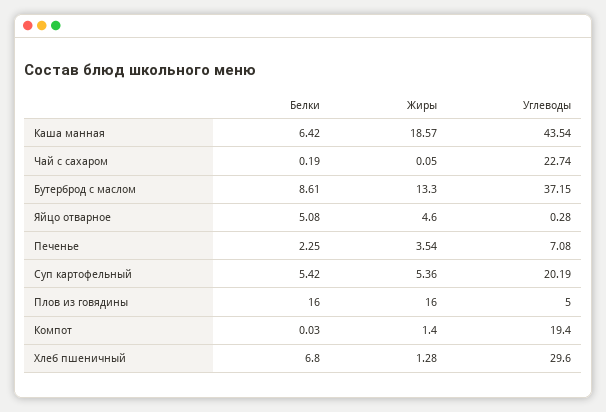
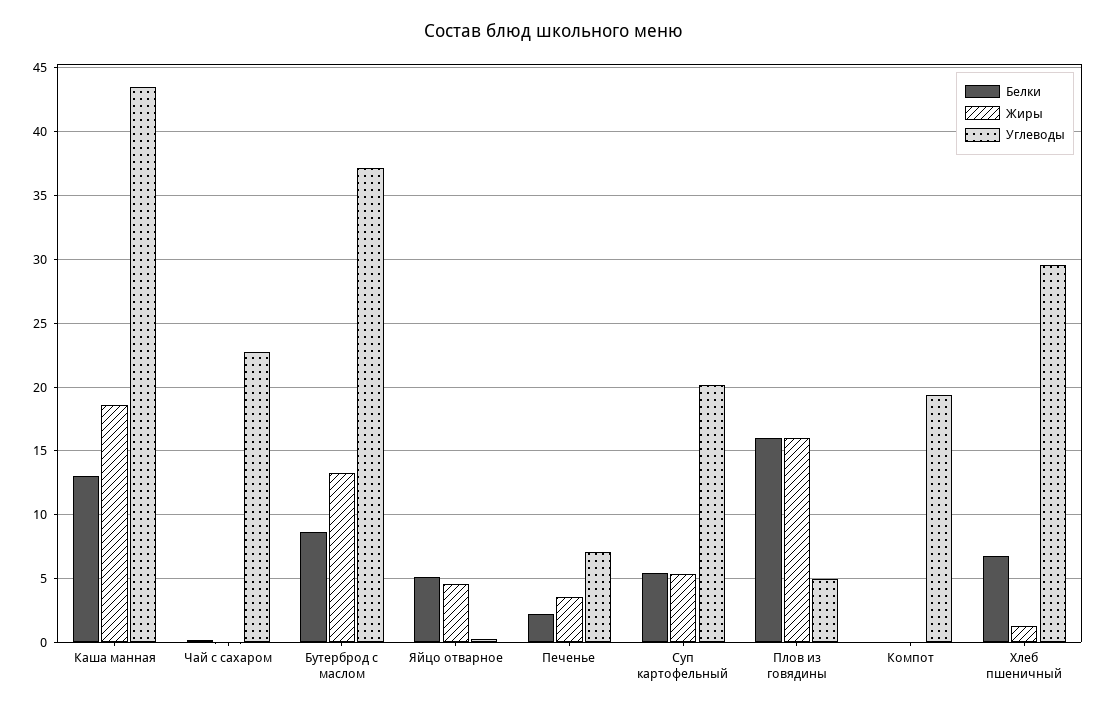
Белки, Каша манная: 6.42 -> 13
Жиры, Компот: 1.4 -> 0

